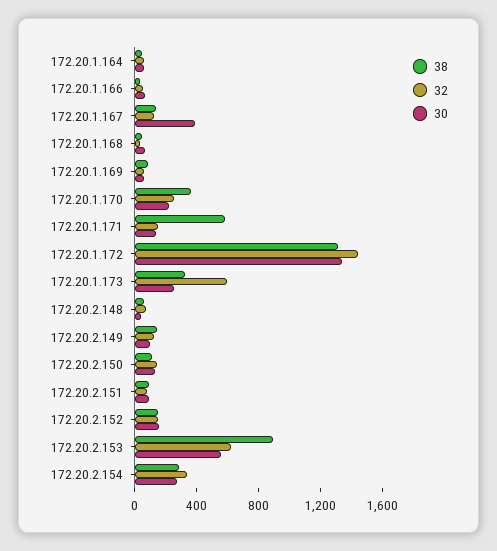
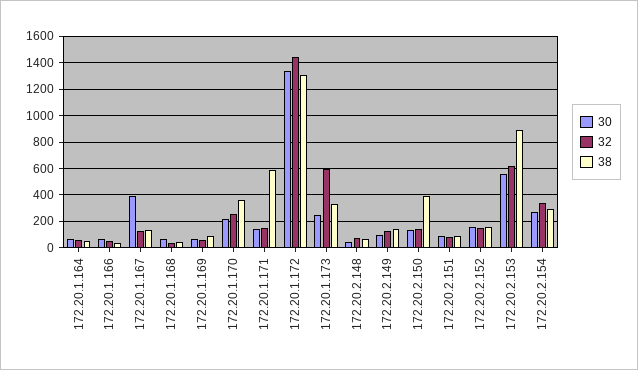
38, 172.20.2.150: 100 -> 400

